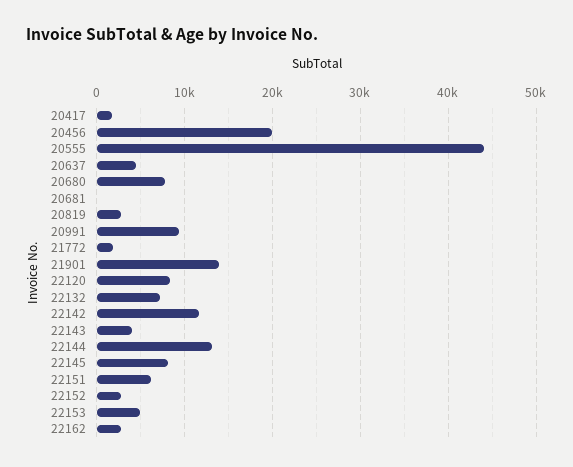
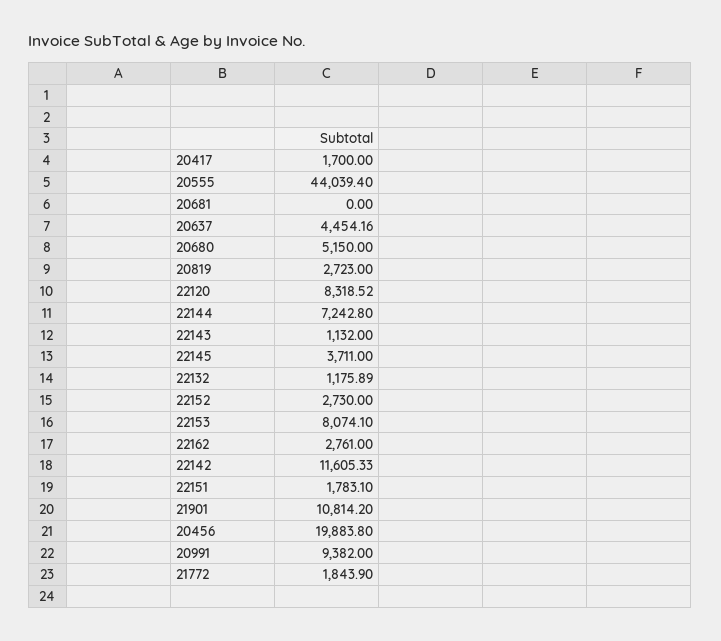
20680: 8000 -> 5150
21901: 14000 -> 10814.2
22132: 7000 -> 1175.89
22143: 4000 -> 1132
22144: 13000 -> 7242.8
22145: 8000 -> 3711
22151: 6000 -> 1783.1
22153: 5000 -> 8074.1

